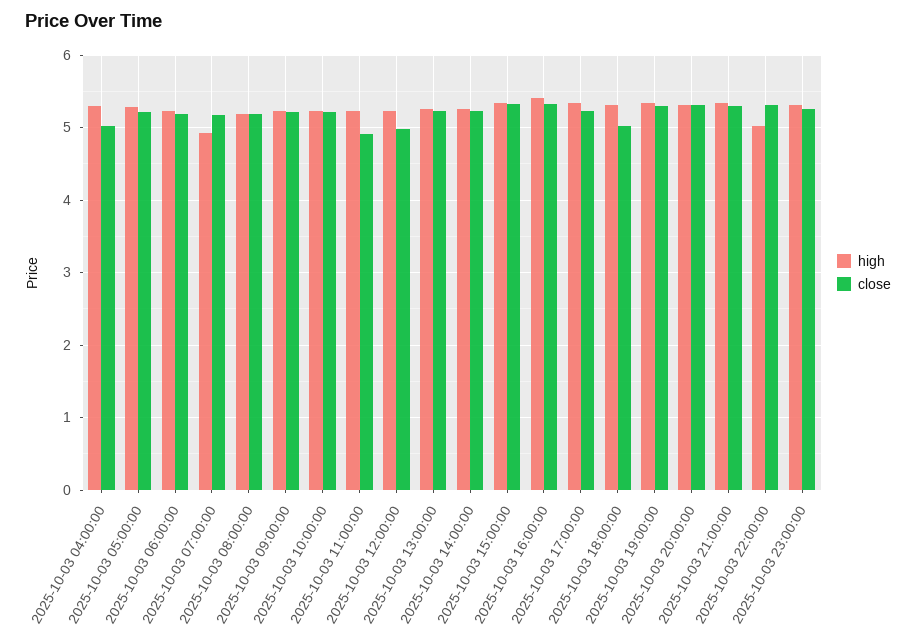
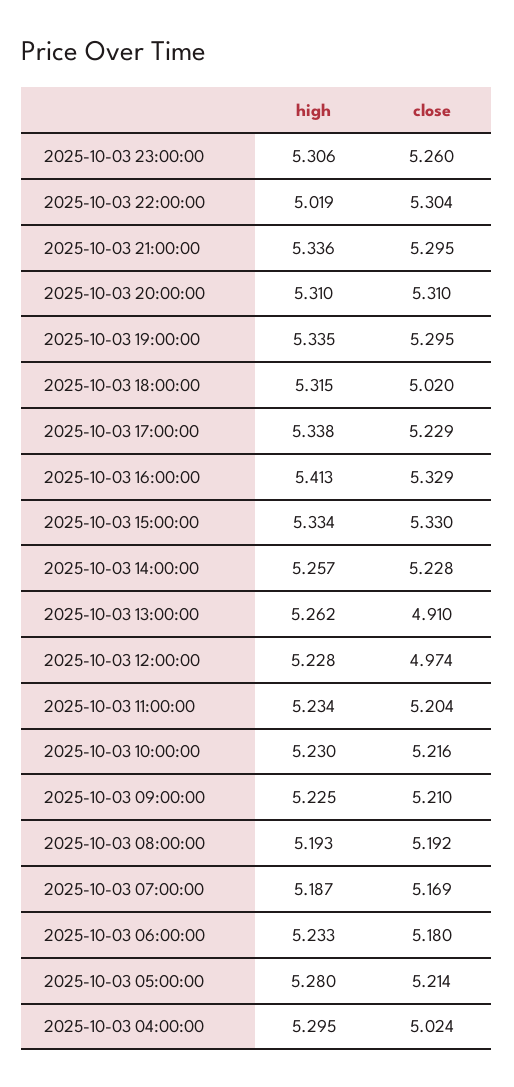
high, 2025-10-03 07:00:00: 4.9 -> 5.187
close, 2025-10-03 11:00:00: 4.9 -> 5.204
close, 2025-10-03 13:00:00: 5.2 -> 4.91

